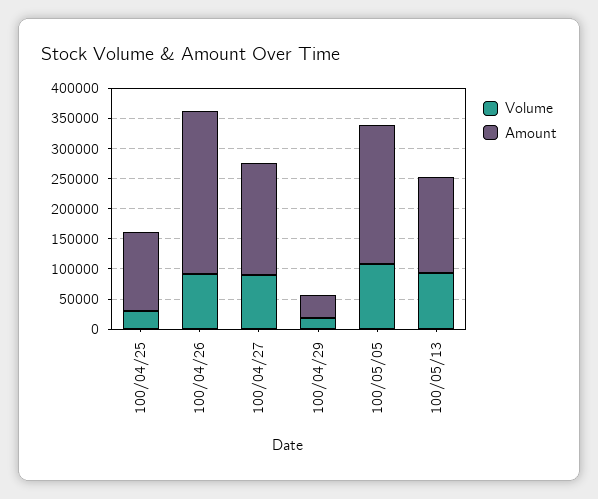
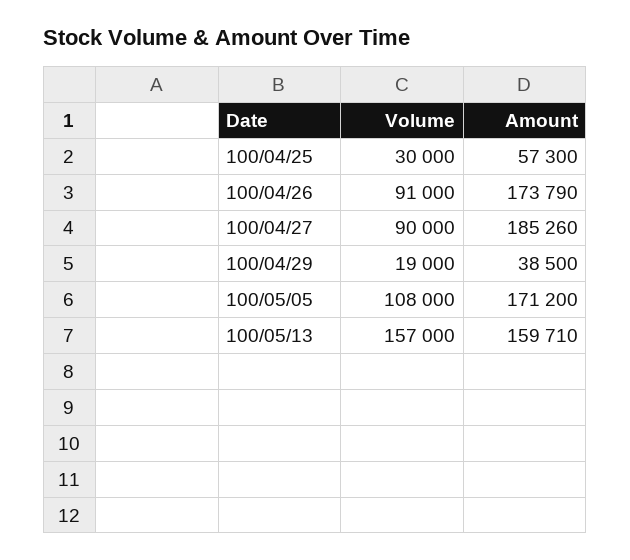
Amount, 100/04/25: 125000 -> 57300
Amount, 100/04/26: 275000 -> 173790
Amount, 100/05/05: 225000 -> 171200
Volume, 100/05/13: 100000 -> 157000

